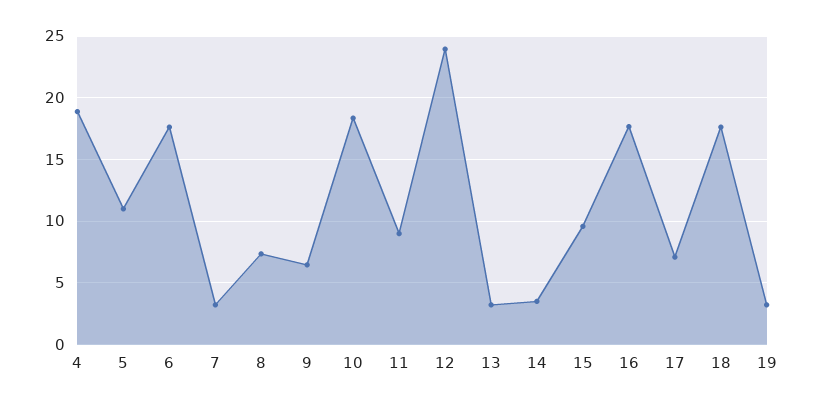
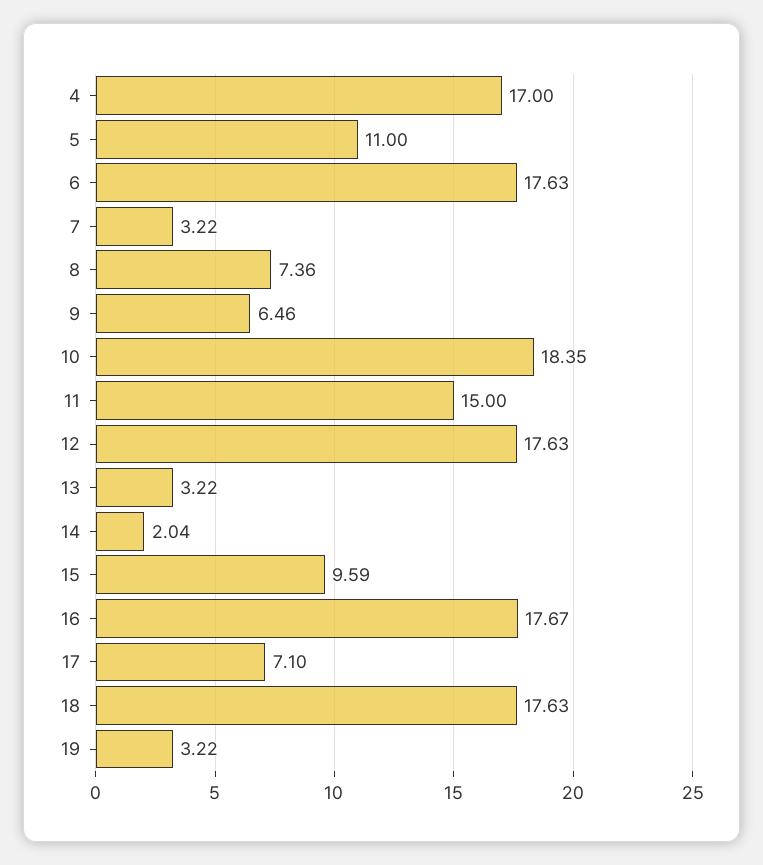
4: 19 -> 17
11: 9 -> 15
12: 24 -> 17.63
14: 3.5 -> 2.04

